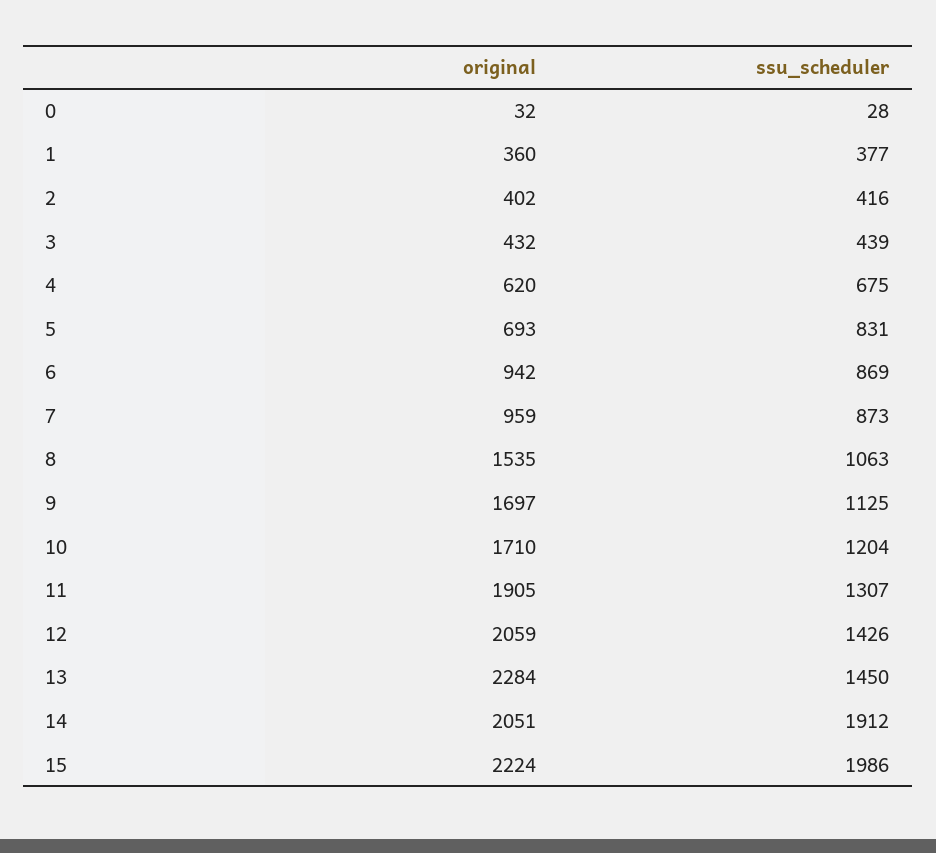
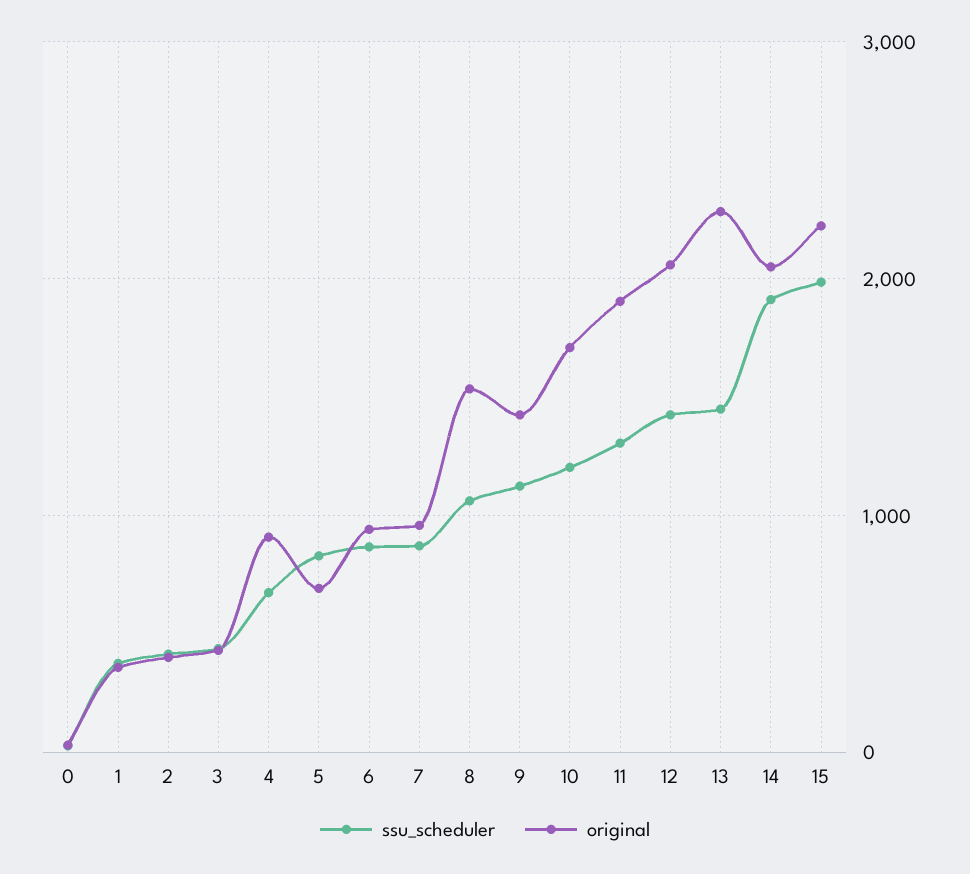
original, 4: 620 -> 900
original, 9: 1697 -> 1400

